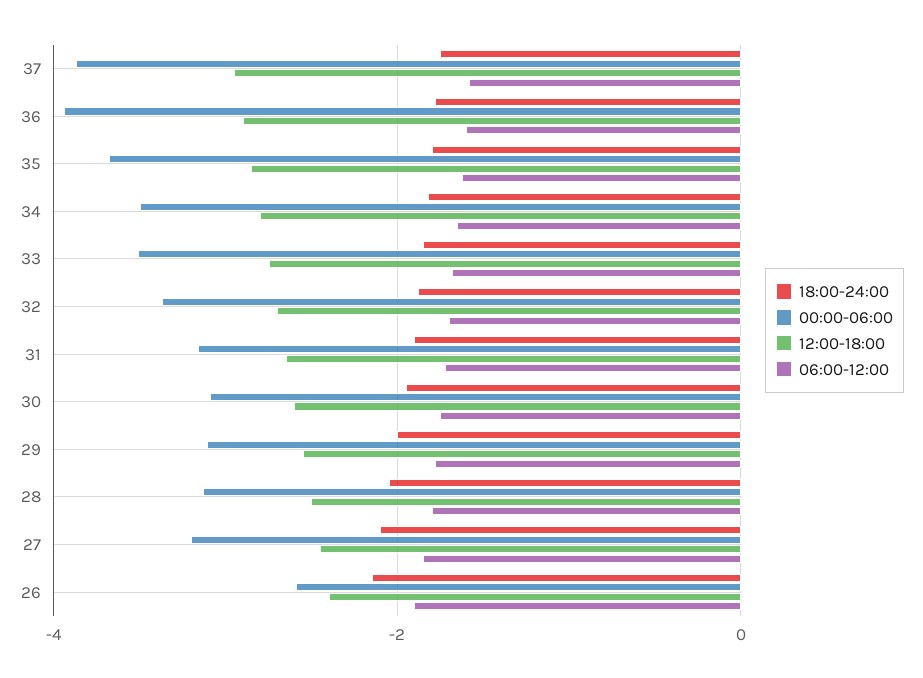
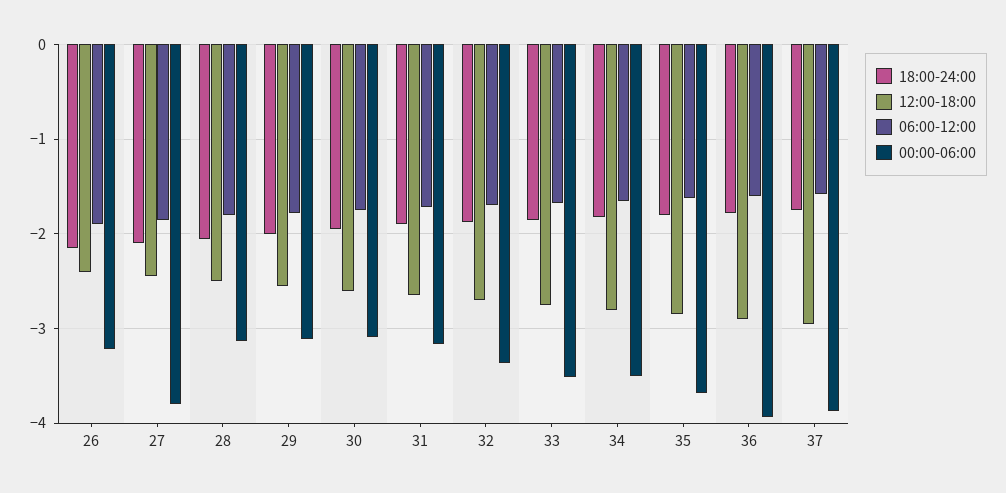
00:00-06:00, 27: -3.2 -> -3.8
00:00-06:00, 26: -2.6 -> -3.2

